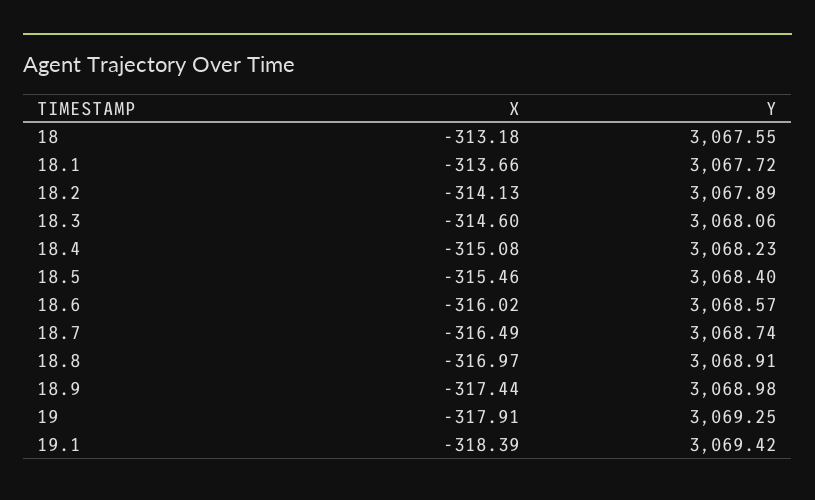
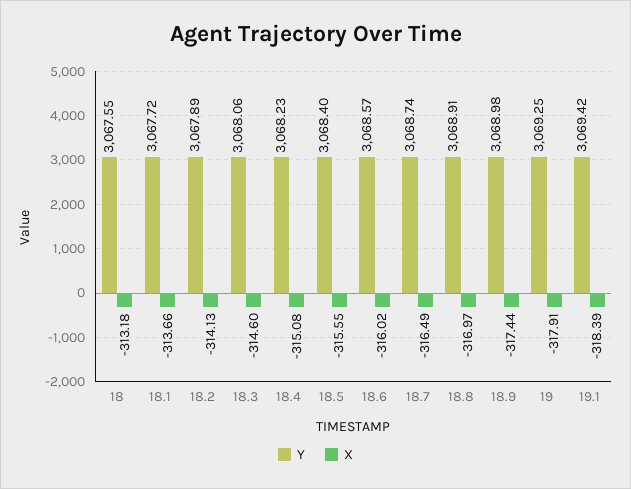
X, 18.5: -315.46 -> -315.55

